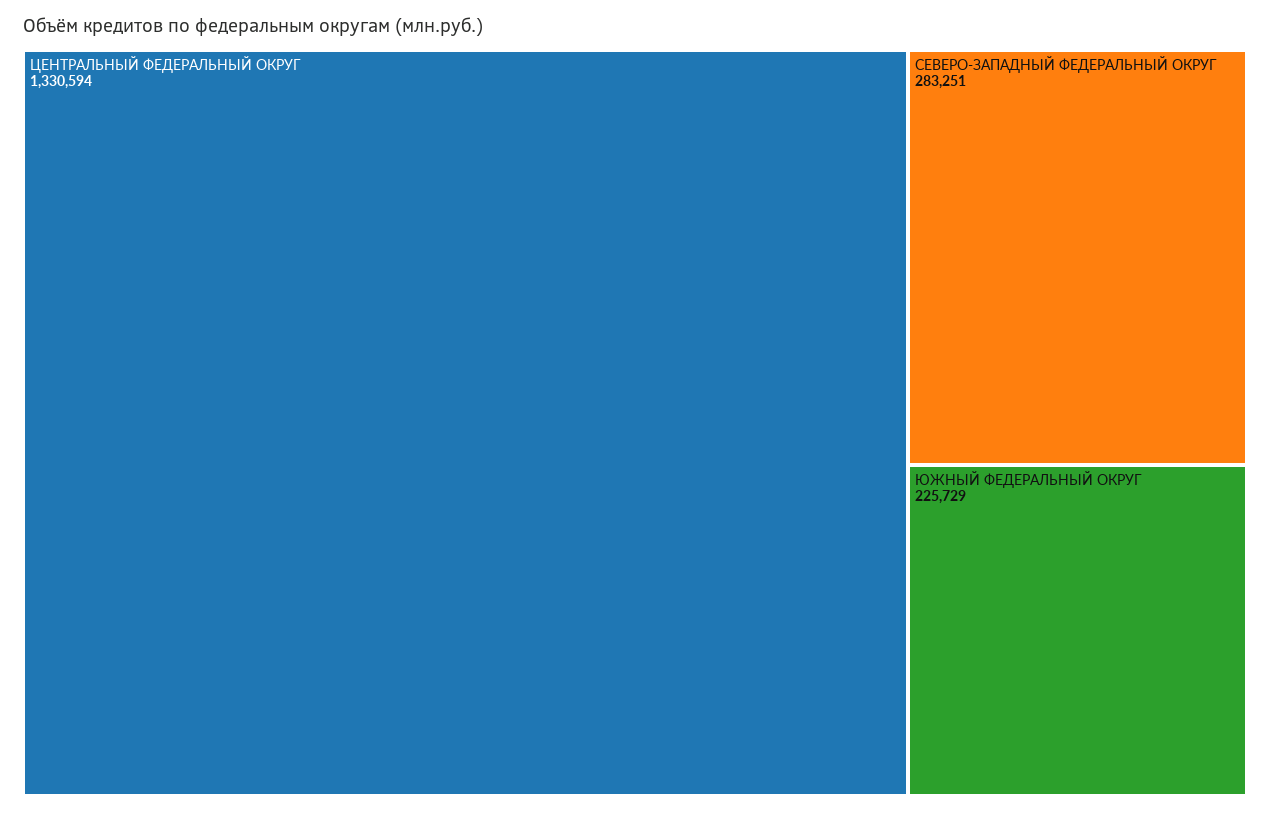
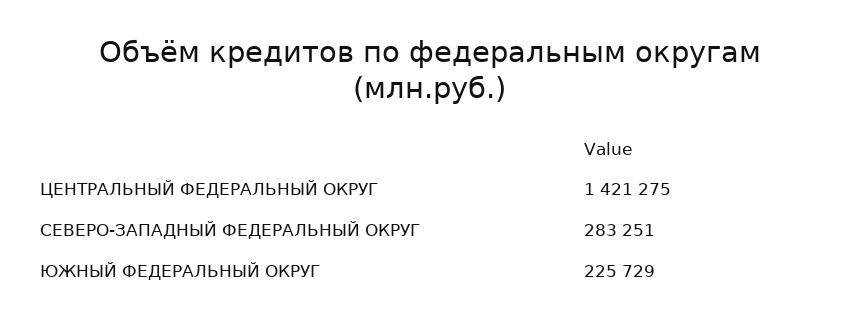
ЦЕНТРАЛЬНЫЙ ФЕДЕРАЛЬНЫЙ ОКРУГ: 1330594 -> 1421275

